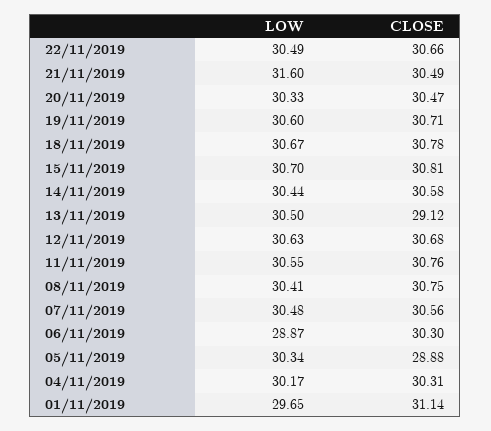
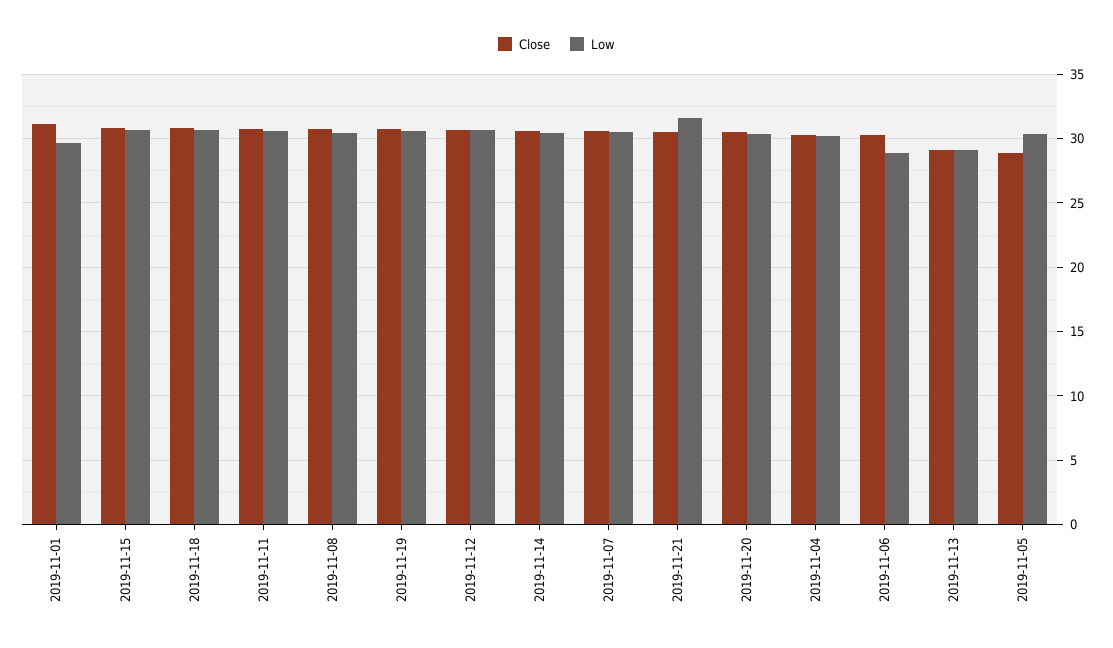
LOW, 22/11/2019: 30.49 -> none
CLOSE, 22/11/2019: 30.66 -> none
LOW, 13/11/2019: 30.5 -> 29

